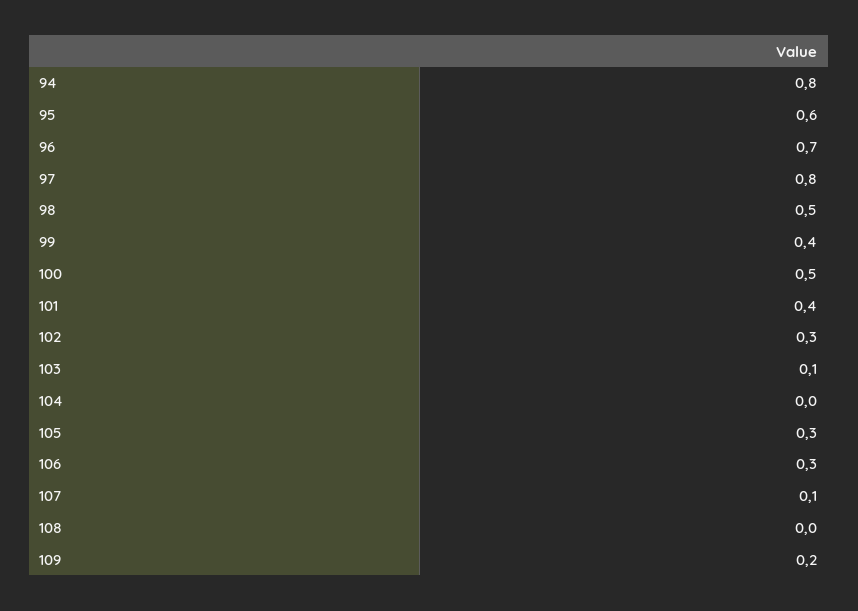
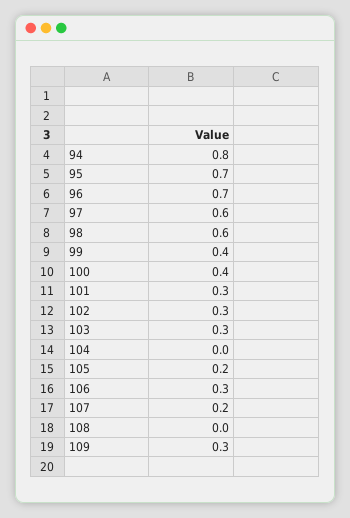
95: 0.6 -> 0.7
97: 0.8 -> 0.6
98: 0.5 -> 0.6
100: 0.5 -> 0.4
101: 0.4 -> 0.3
103: 0.1 -> 0.3
105: 0.3 -> 0.2
107: 0.1 -> 0.2
109: 0.2 -> 0.3

